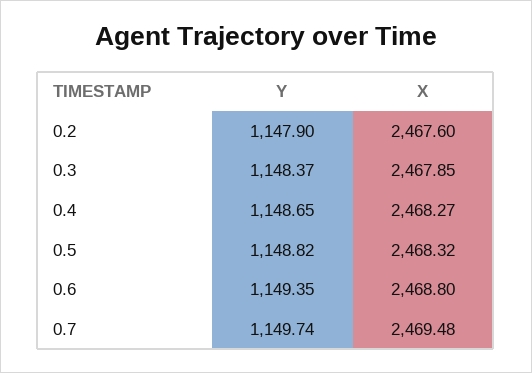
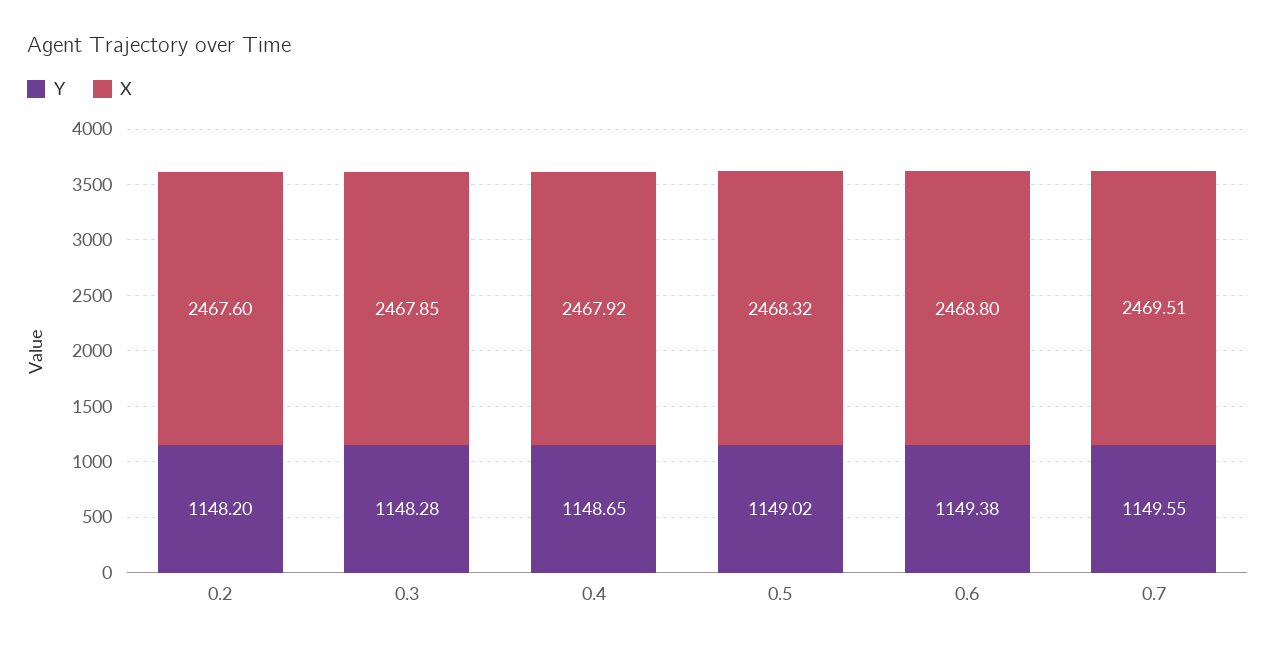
Y, 0.2: 1147.9 -> 1148.2
Y, 0.3: 1148.37 -> 1148.28
X, 0.4: 2468.27 -> 2467.92
Y, 0.5: 1148.82 -> 1149.02
Y, 0.6: 1149.35 -> 1149.38
Y, 0.7: 1149.74 -> 1149.55
X, 0.7: 2469.48 -> 2469.51

